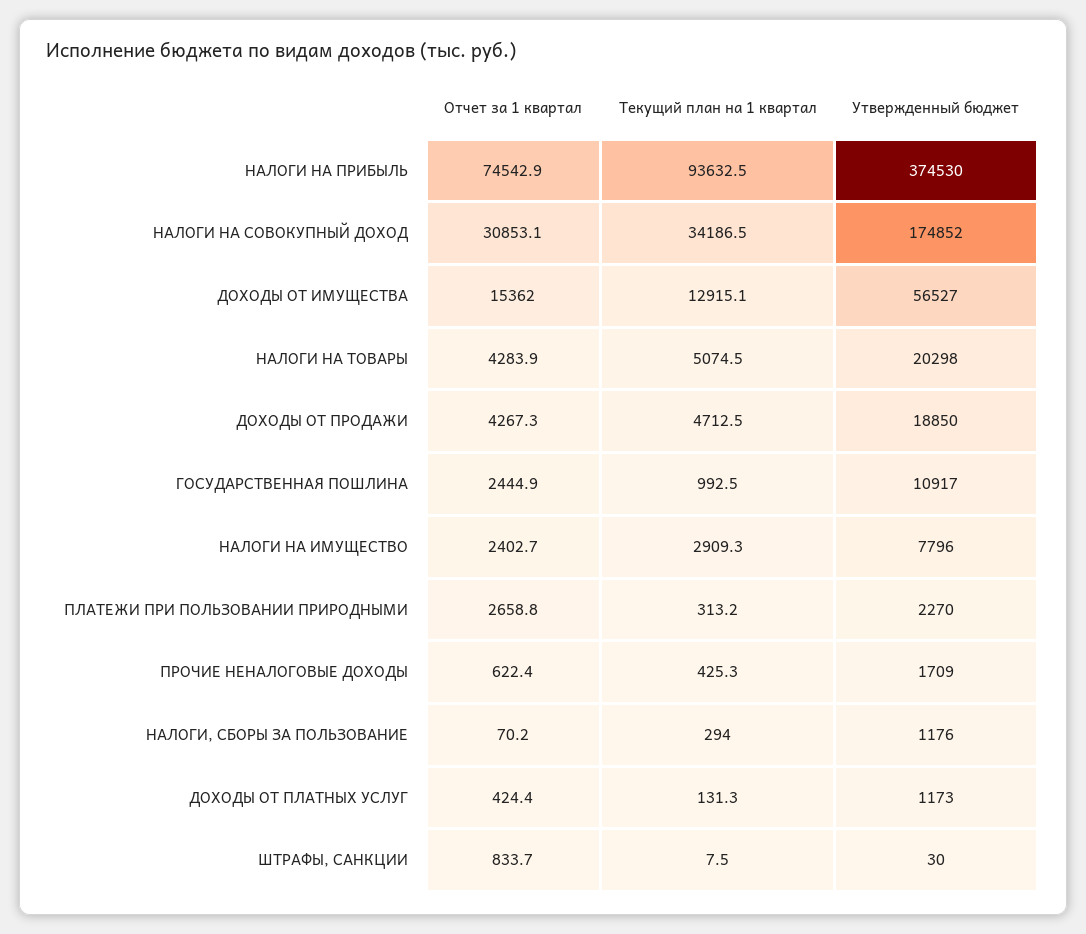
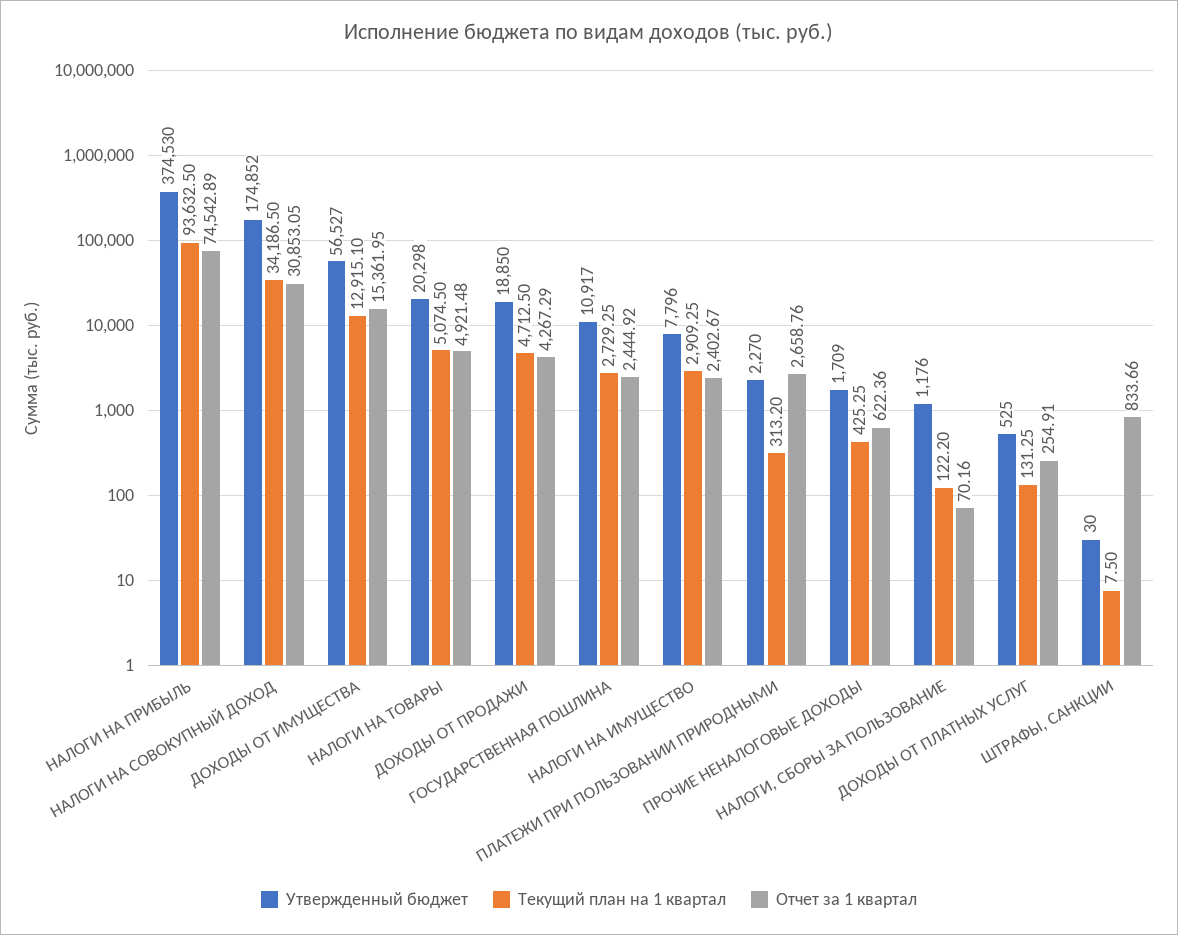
Отчет за 1 квартал, НАЛОГИ НА ТОВАРЫ: 4283.9 -> 4921.48
Текущий план на 1 квартал, ГОСУДАРСТВЕННАЯ ПОШЛИНА: 992.5 -> 2729.25
Текущий план на 1 квартал, НАЛОГИ, СБОРЫ ЗА ПОЛЬЗОВАНИЕ: 294 -> 122.2
Отчет за 1 квартал, ДОХОДЫ ОТ ПЛАТНЫХ УСЛУГ: 424.4 -> 254.91
Утвержденный бюджет, ДОХОДЫ ОТ ПЛАТНЫХ УСЛУГ: 1173 -> 525

